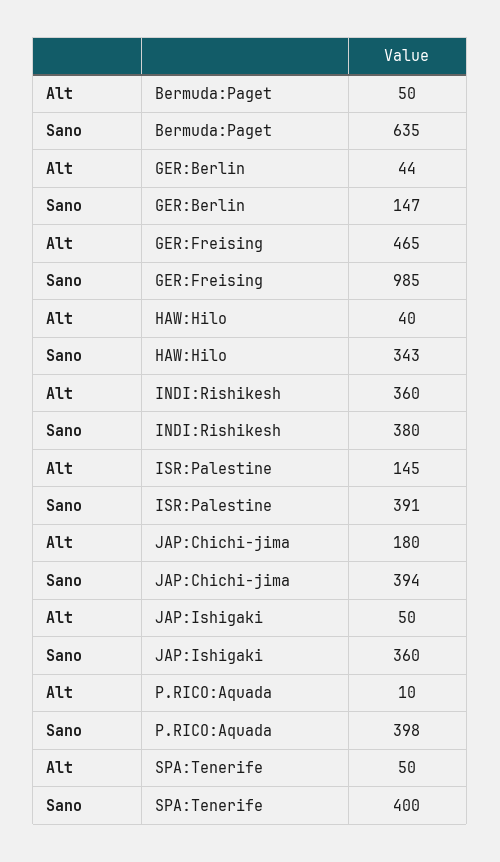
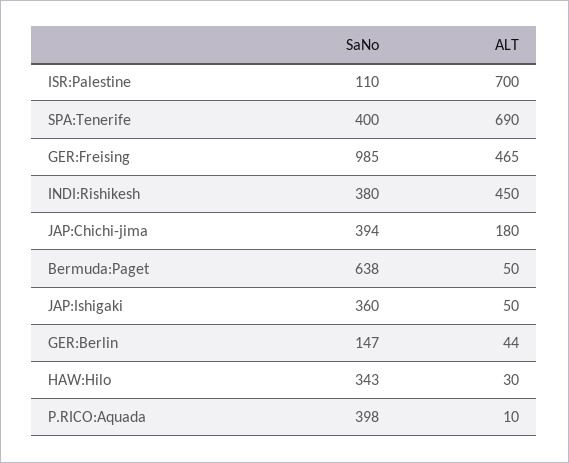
Sano, Bermuda:Paget: 635 -> 638
Alt, HAW:Hilo: 40 -> 30
Alt, INDI:Rishikesh: 360 -> 450
Alt, ISR:Palestine: 145 -> 700
Sano, ISR:Palestine: 391 -> 110
Alt, SPA:Tenerife: 50 -> 690

